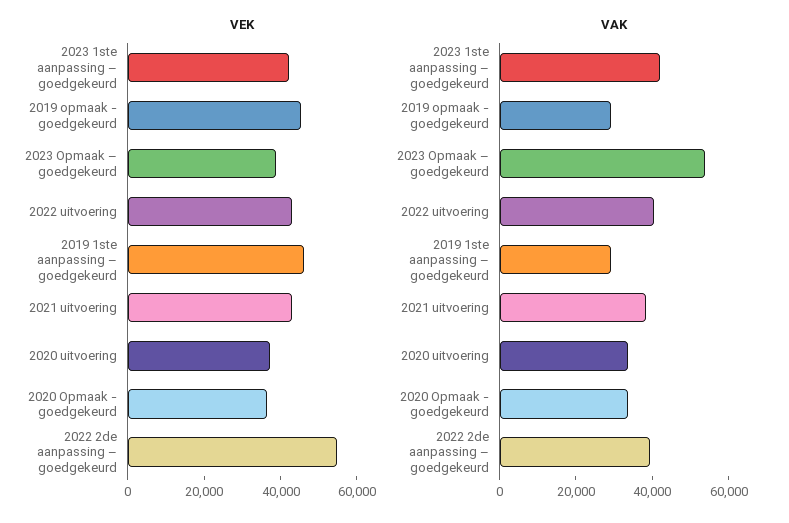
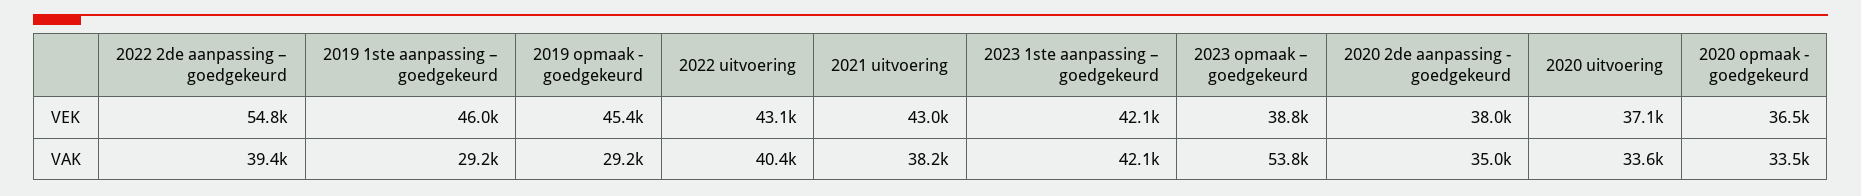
VEK, 2020 2de aanpassing - goedgekeurd: none -> 38000
VAK, 2020 2de aanpassing - goedgekeurd: none -> 35000

